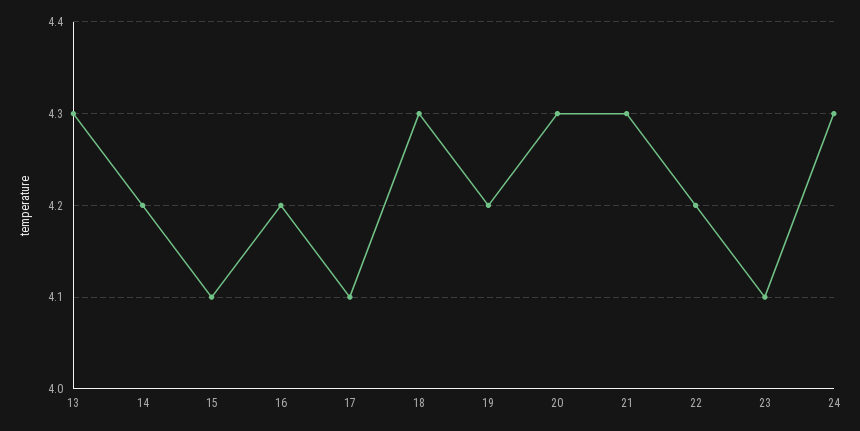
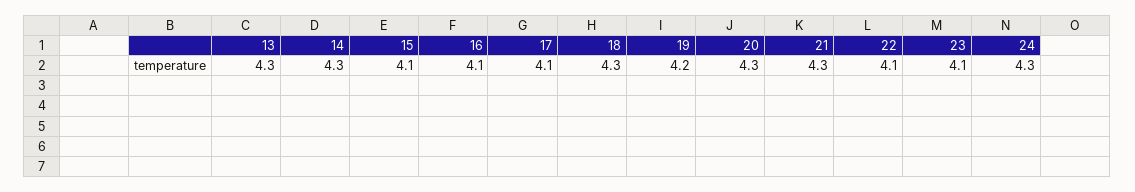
14: 4.2 -> 4.3
16: 4.2 -> 4.1
22: 4.2 -> 4.1

